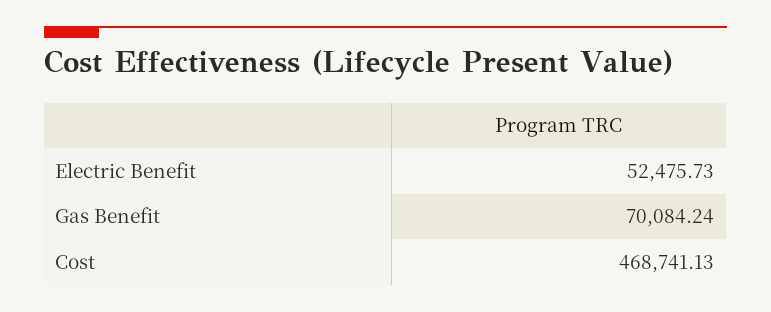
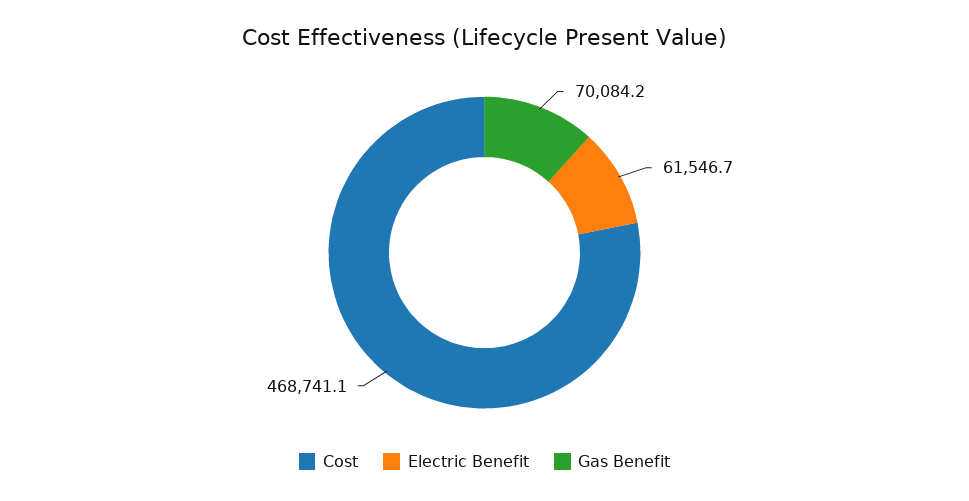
Electric Benefit: 52475.73 -> 61546.7

